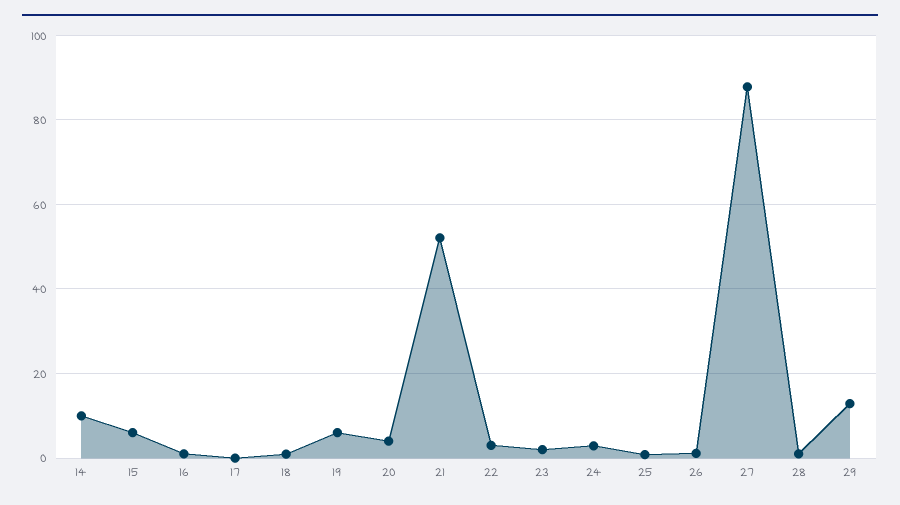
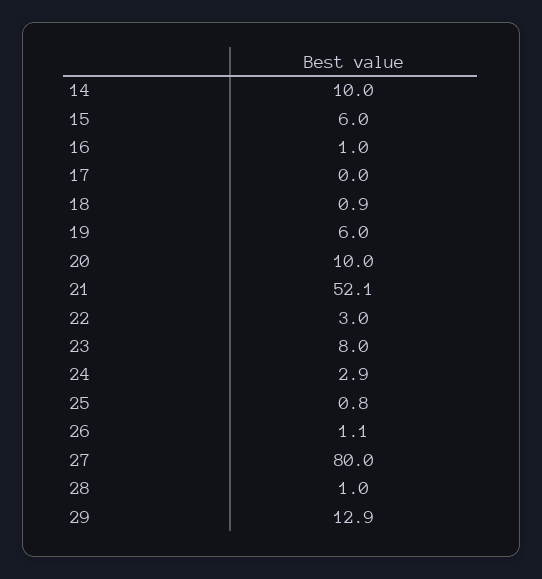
20: 4 -> 10
23: 2 -> 8
27: 88 -> 80

